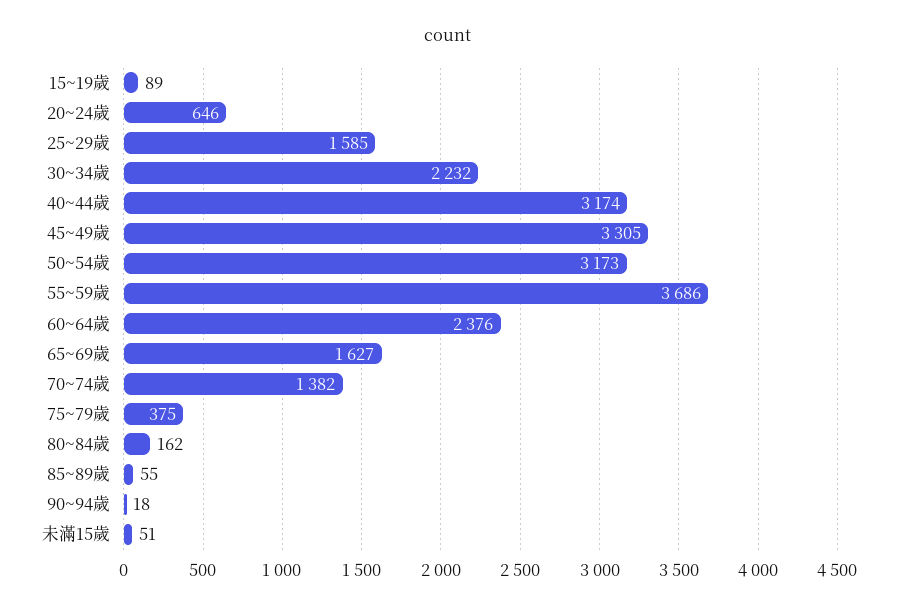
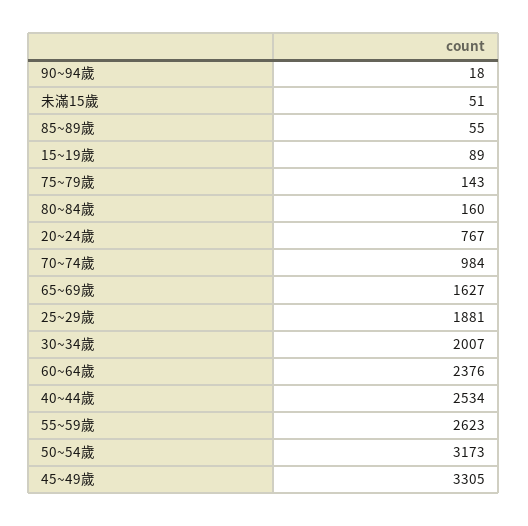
20~24歲: 646 -> 767
25~29歲: 1585 -> 1881
30~34歲: 2232 -> 2007
40~44歲: 3174 -> 2534
55~59歲: 3686 -> 2623
70~74歲: 1382 -> 984
75~79歲: 375 -> 143
80~84歲: 162 -> 160

